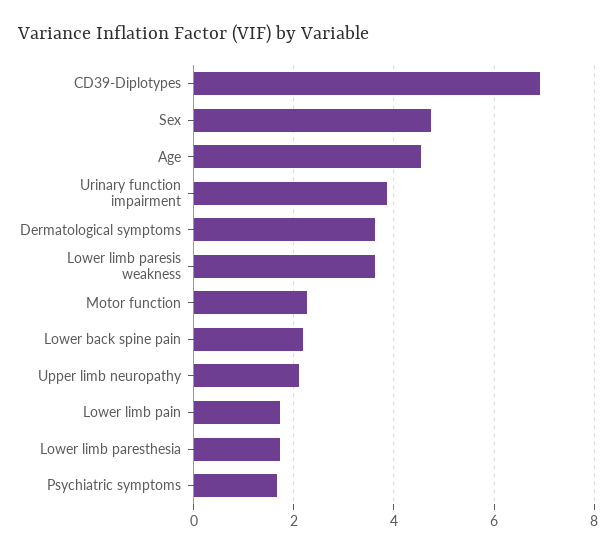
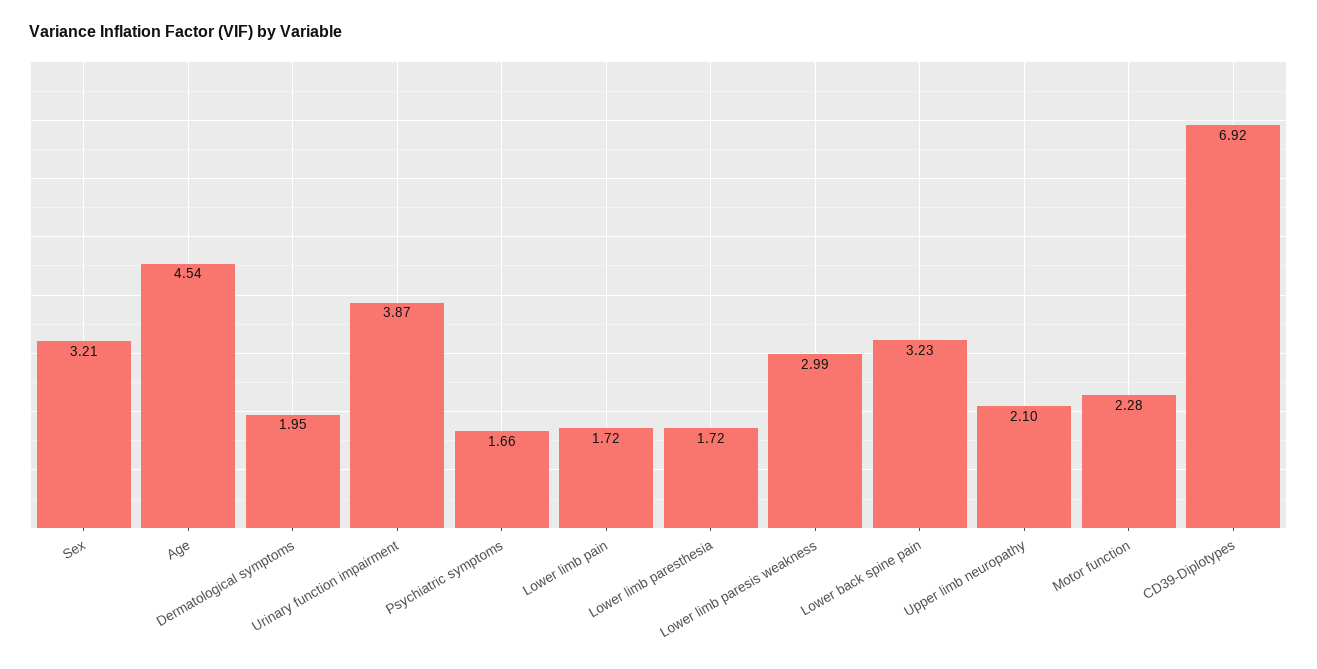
Sex: 4.8 -> 3.21
Dermatological symptoms: 3.6 -> 1.95
Lower limb paresis weakness: 3.6 -> 2.99
Lower back spine pain: 2.2 -> 3.23

